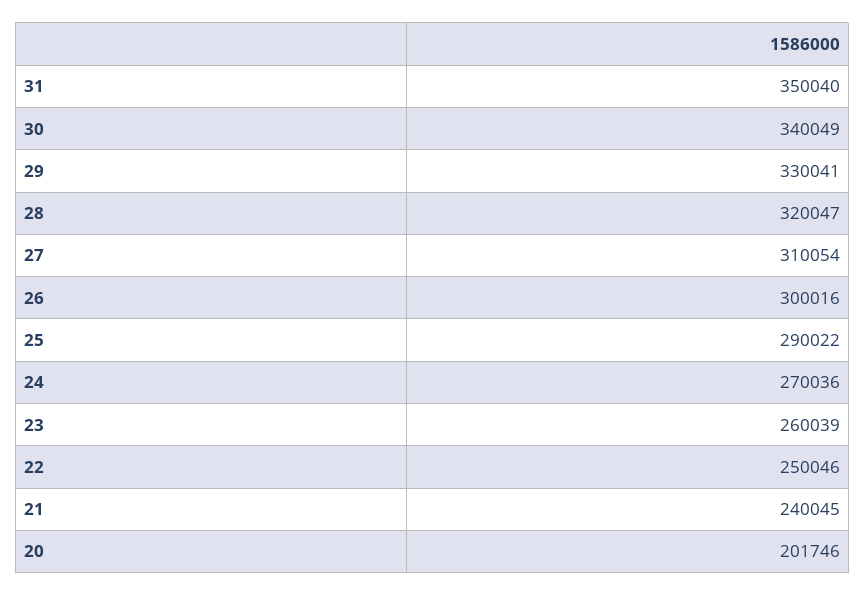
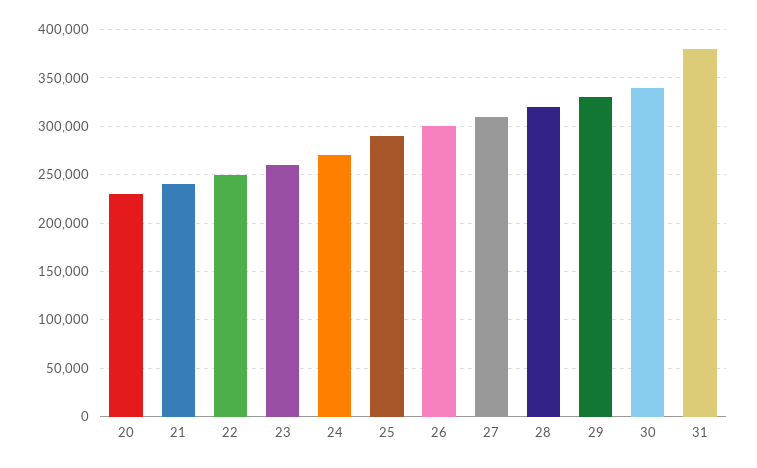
31: 350040 -> 380000
20: 201746 -> 230000

